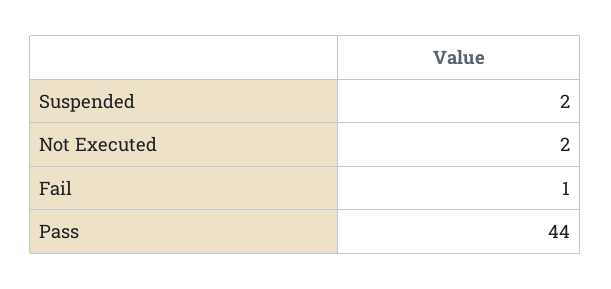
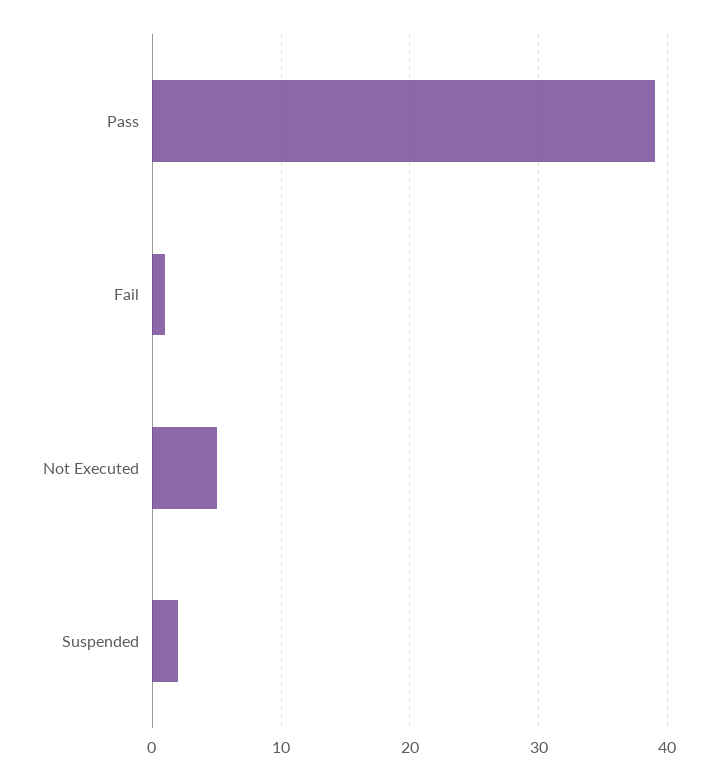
Not Executed: 2 -> 5
Pass: 44 -> 39

